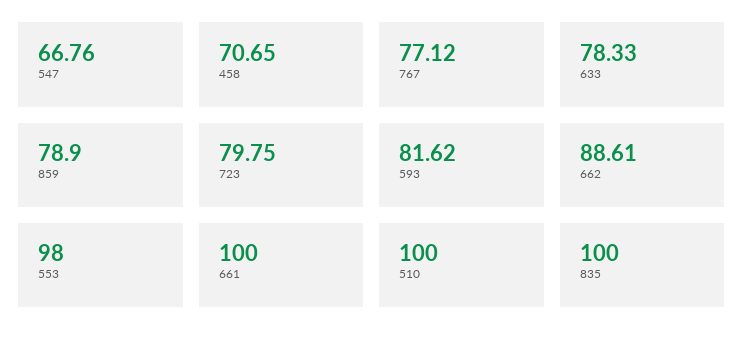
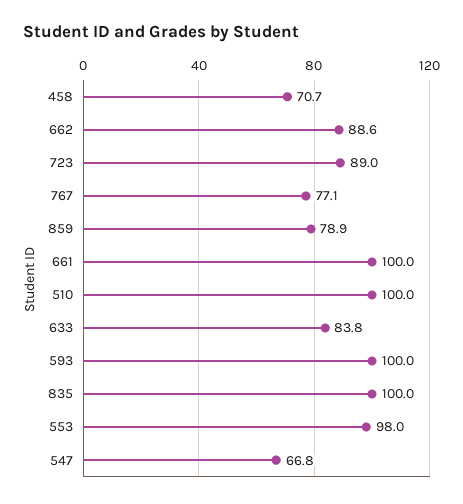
633: 78.33 -> 83.8
723: 79.75 -> 89
593: 81.62 -> 100

